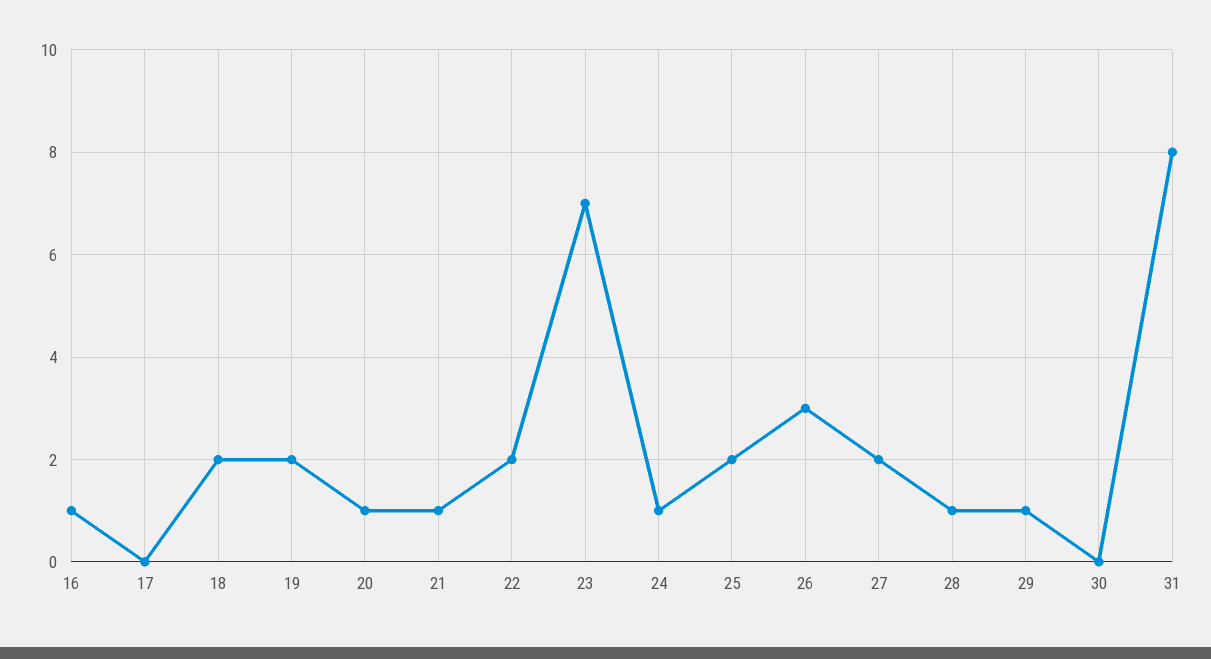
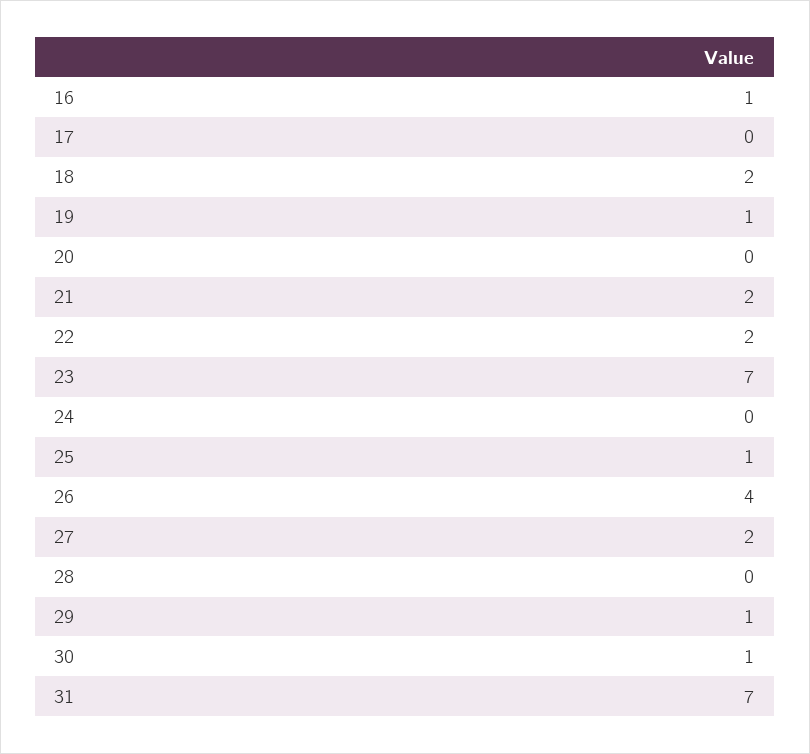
19: 2 -> 1
20: 1 -> 0
21: 1 -> 2
24: 1 -> 0
25: 2 -> 1
26: 3 -> 4
28: 1 -> 0
30: 0 -> 1
31: 8 -> 7

